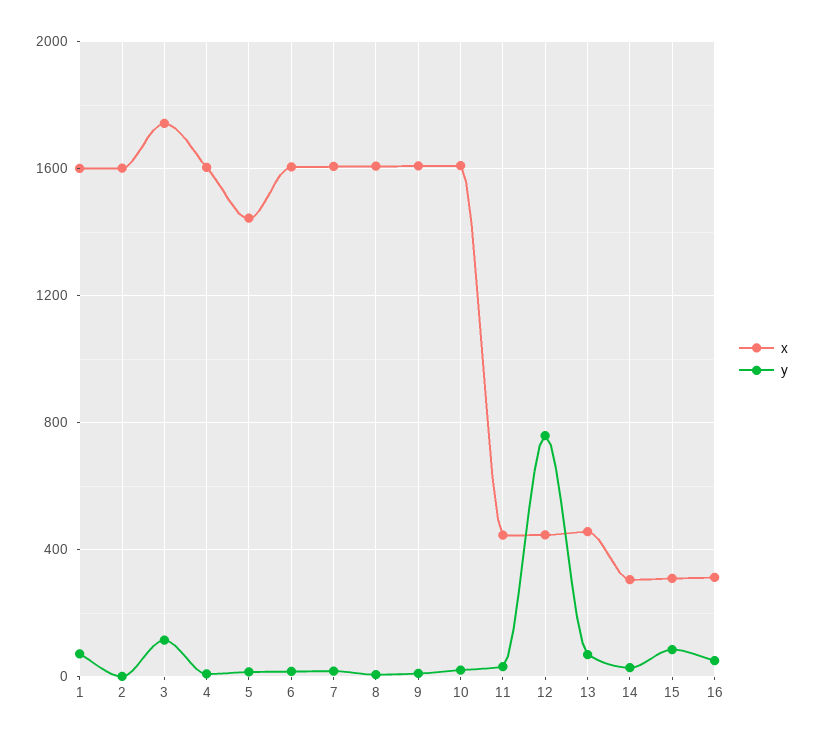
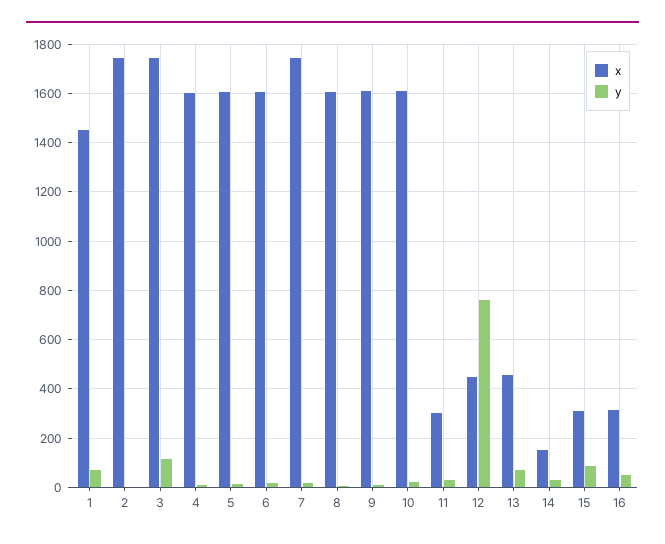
x, 1: 1600 -> 1450
x, 2: 1600 -> 1750
x, 5: 1450 -> 1600
x, 7: 1600 -> 1750
x, 11: 450 -> 300
x, 14: 300 -> 150

